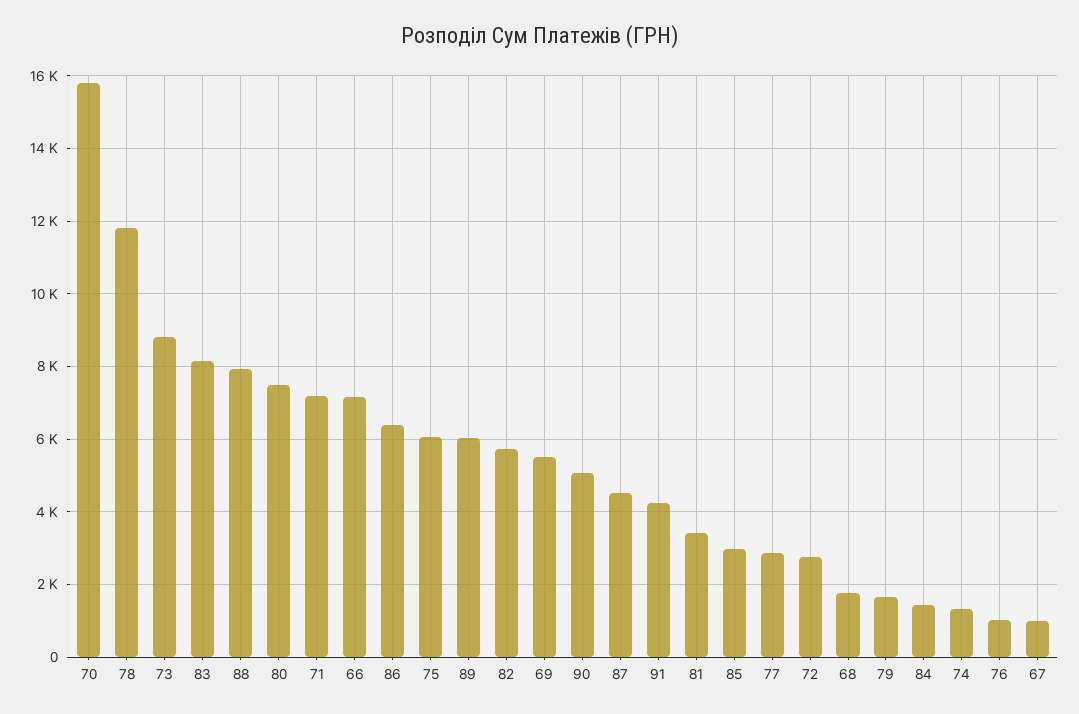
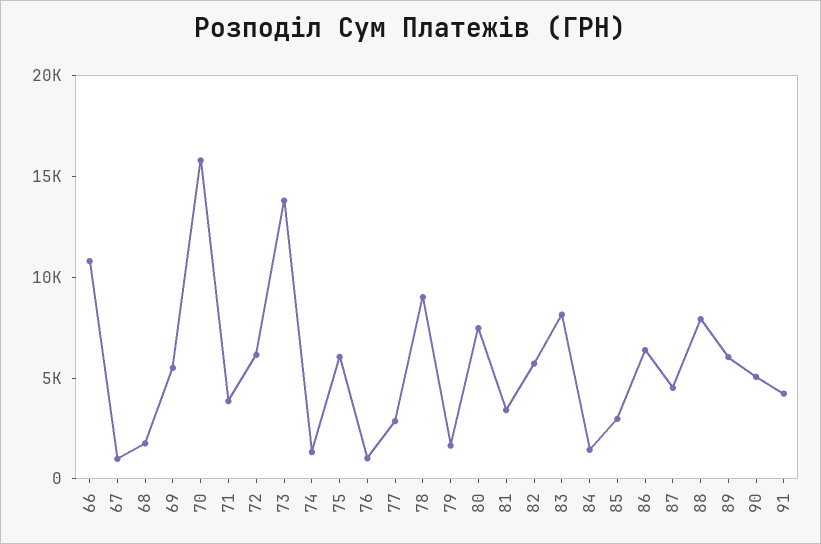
78: 11800 -> 9000
73: 8800 -> 14000
71: 7200 -> 4000
66: 7200 -> 11000
72: 2800 -> 6000

